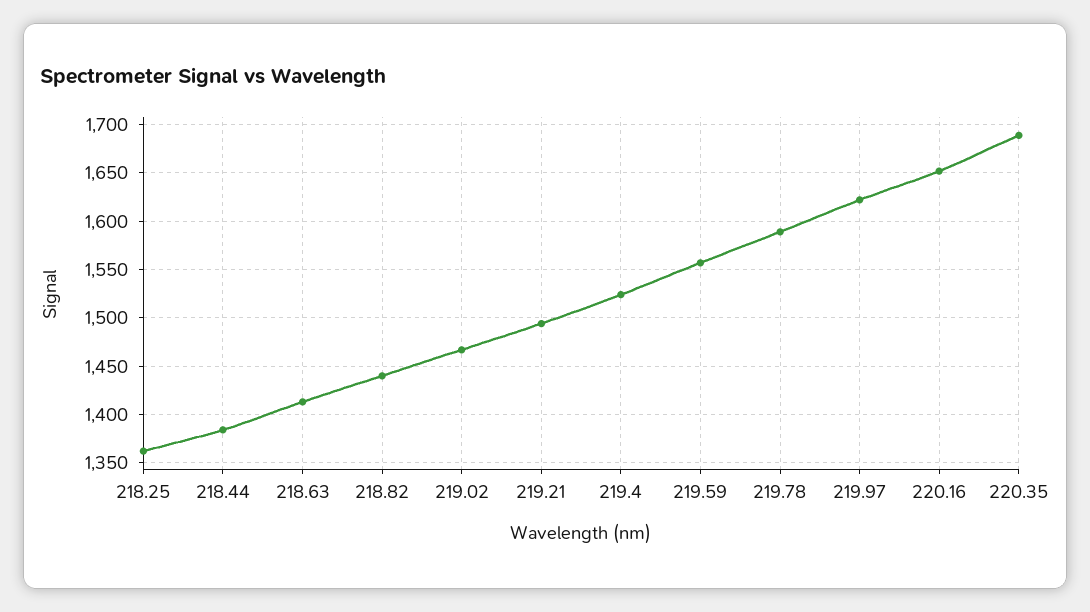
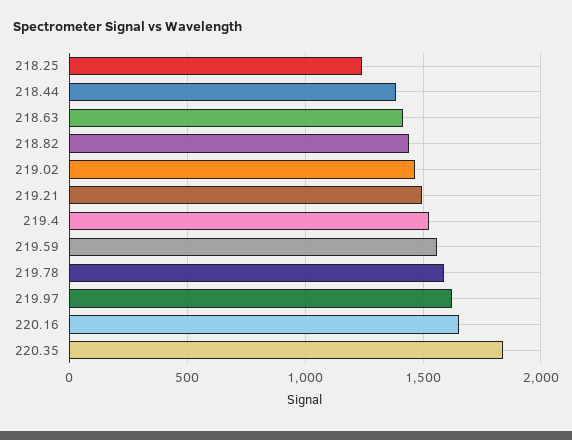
218.25: 1360 -> 1250
220.35: 1690 -> 1850

